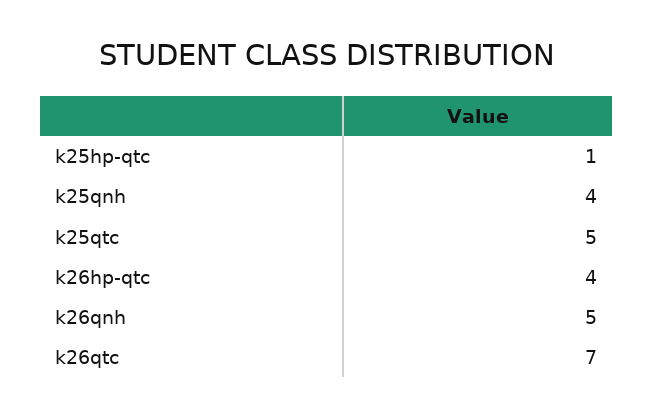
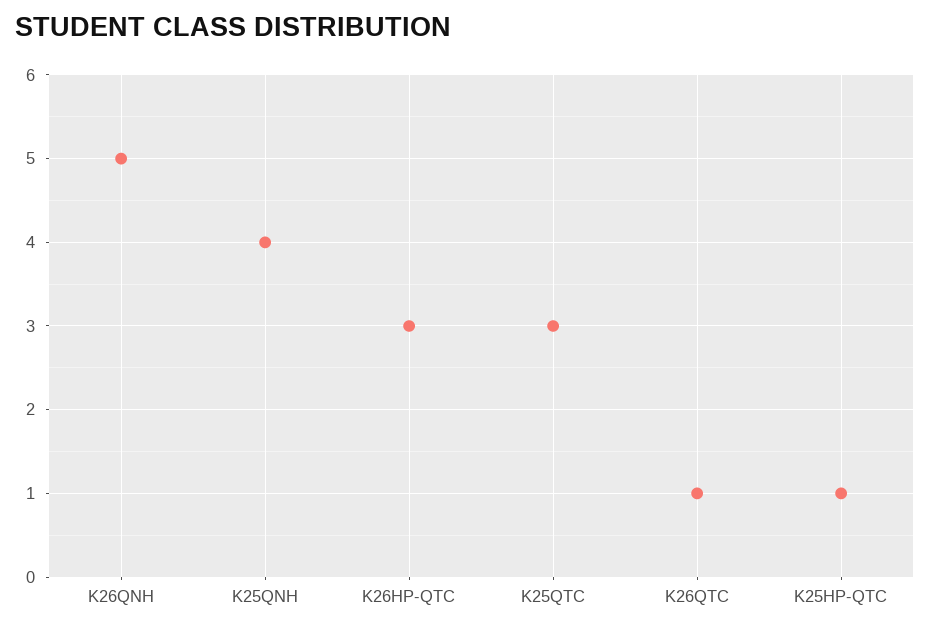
k25qtc: 5 -> 3
k26hp-qtc: 4 -> 3
k26qtc: 7 -> 1

